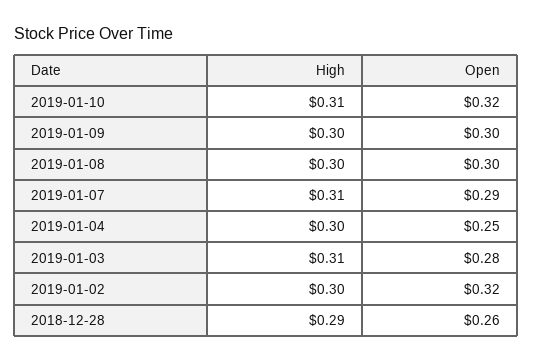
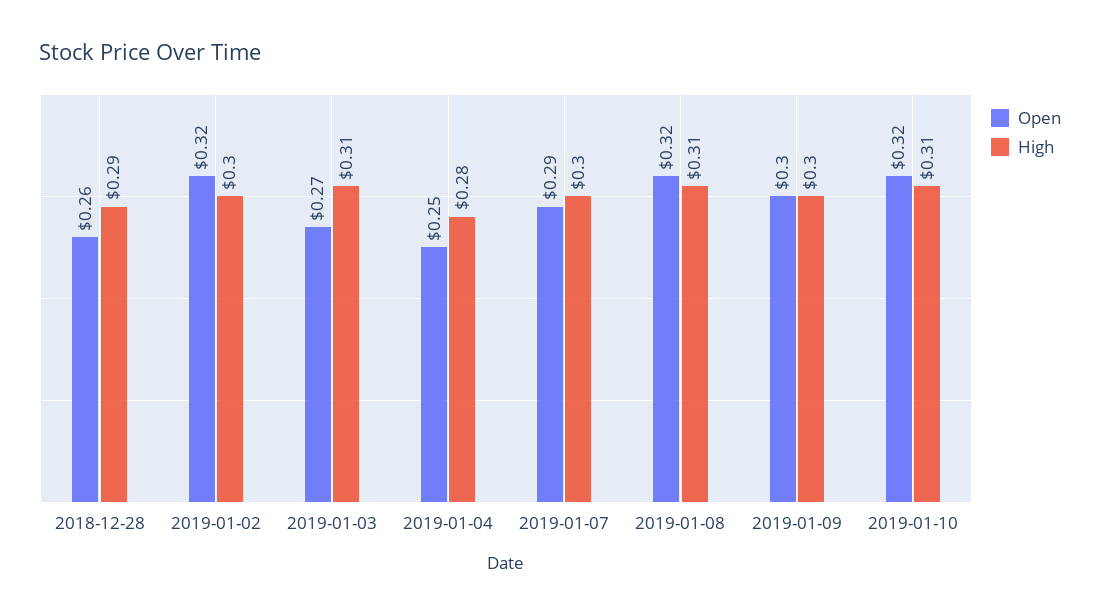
High, 2019-01-08: 0.3 -> 0.31
Open, 2019-01-08: 0.3 -> 0.32
High, 2019-01-07: 0.31 -> 0.3
High, 2019-01-04: 0.3 -> 0.28
Open, 2019-01-03: 0.28 -> 0.27

